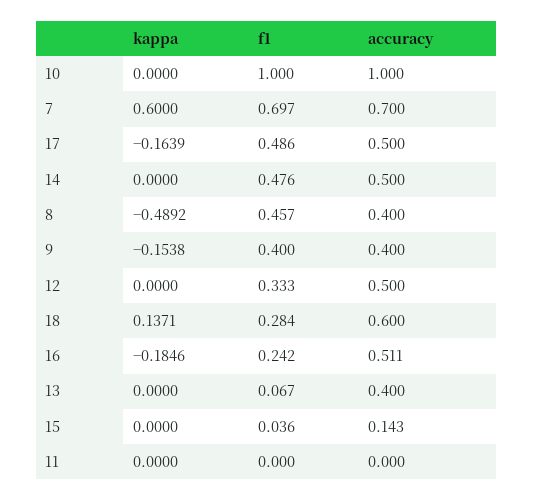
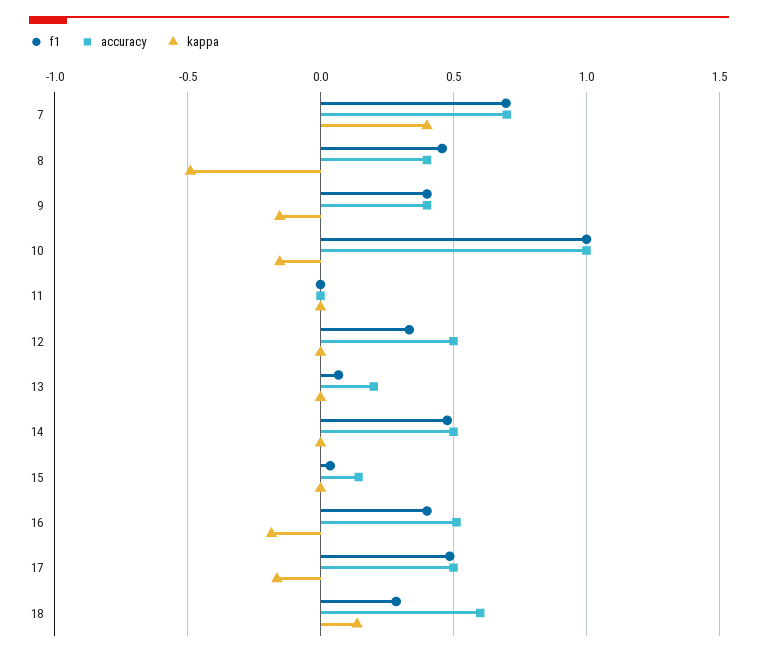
kappa, 10: 0 -> -0.15
kappa, 7: 0.6 -> 0.4
f1, 16: 0.242 -> 0.4
accuracy, 13: 0.4 -> 0.2

